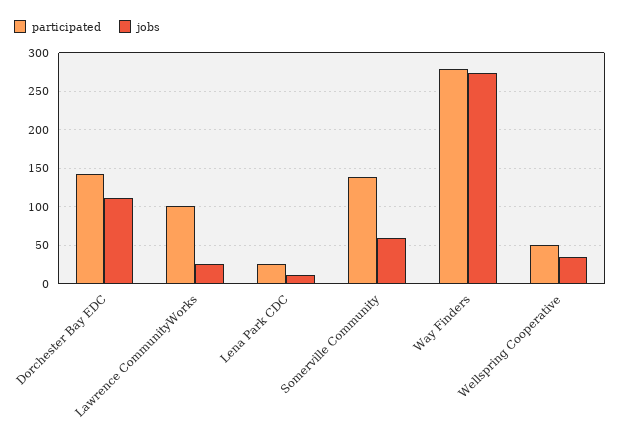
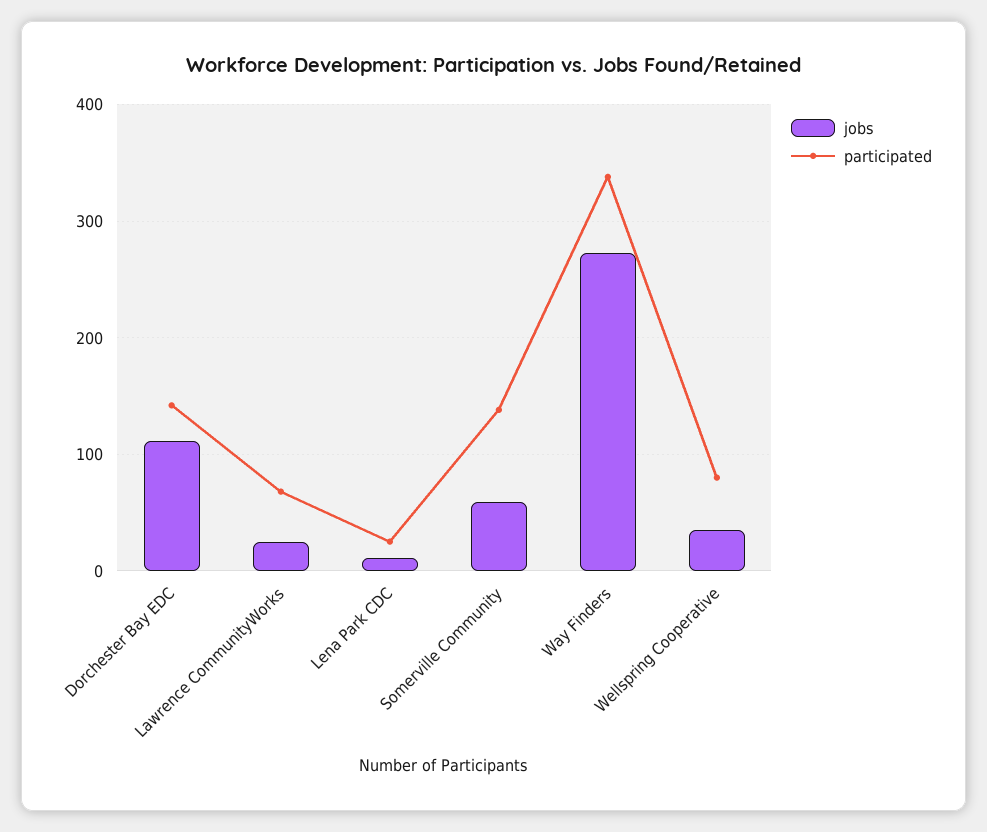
participated, Lawrence CommunityWorks: 100 -> 70
participated, Way Finders: 280 -> 340
participated, Wellspring Cooperative: 50 -> 80

